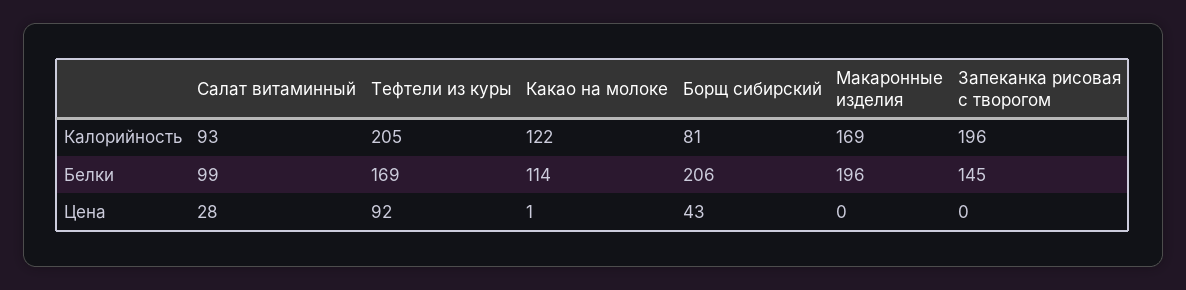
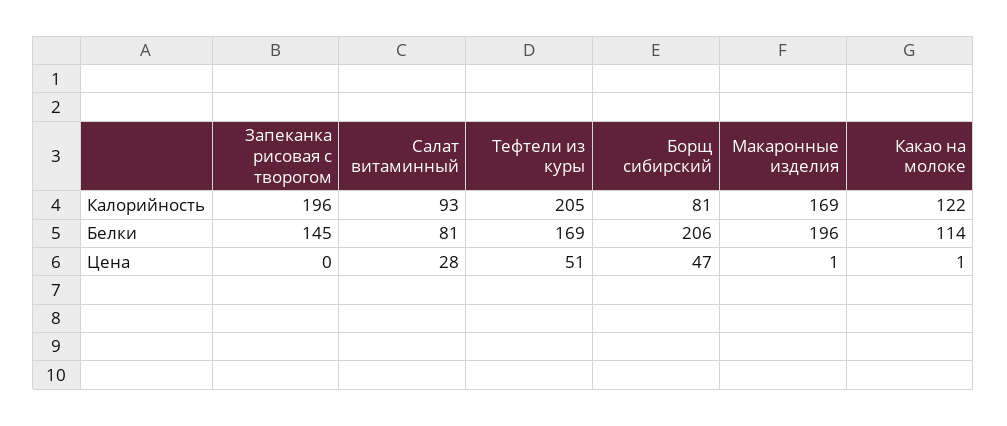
Салат витаминный, Белки: 99 -> 81
Тефтели из куры, Цена: 92 -> 51
Борщ сибирский, Цена: 43 -> 47
Макаронные изделия, Цена: 0 -> 1

